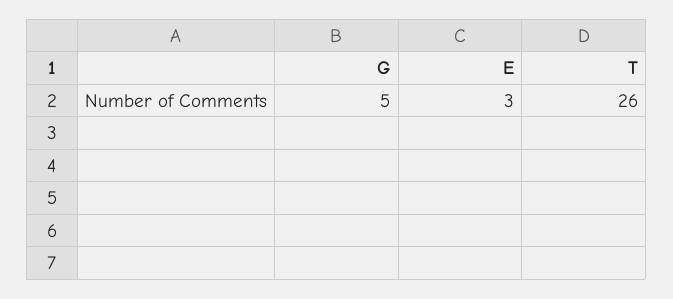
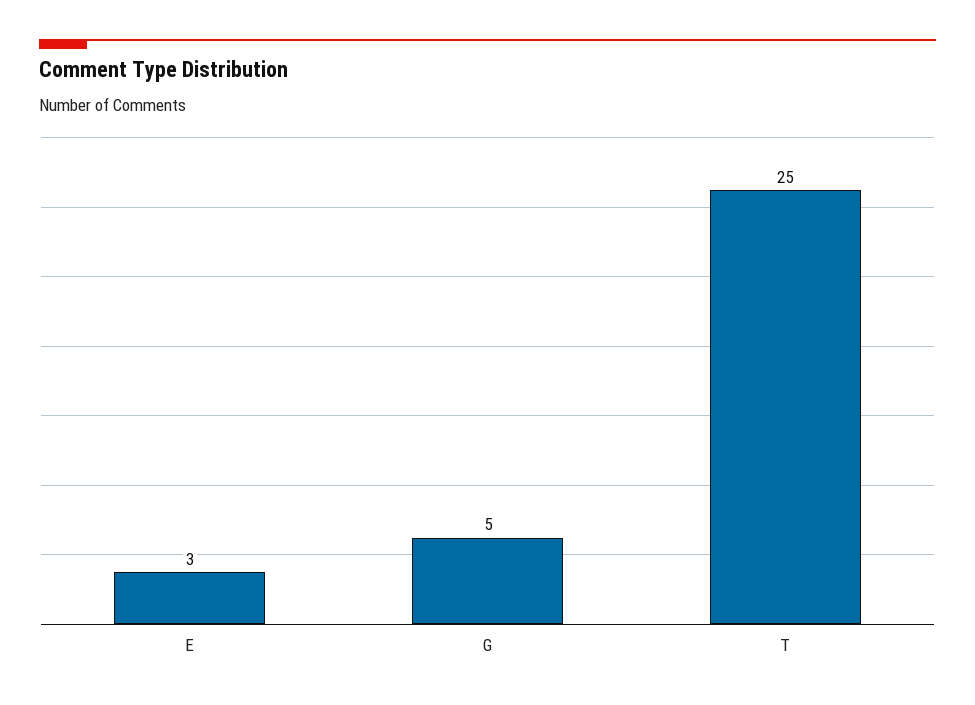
T: 26 -> 25

